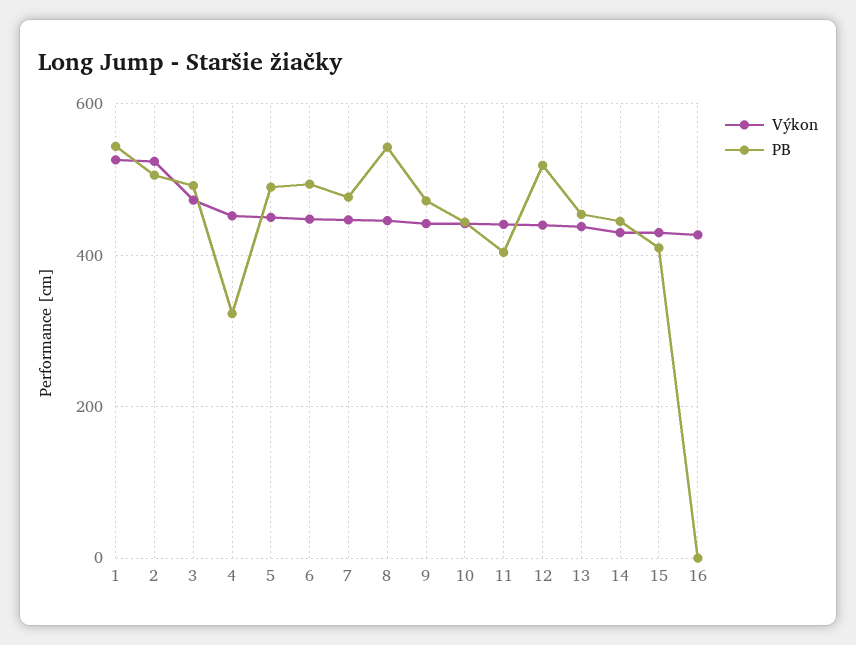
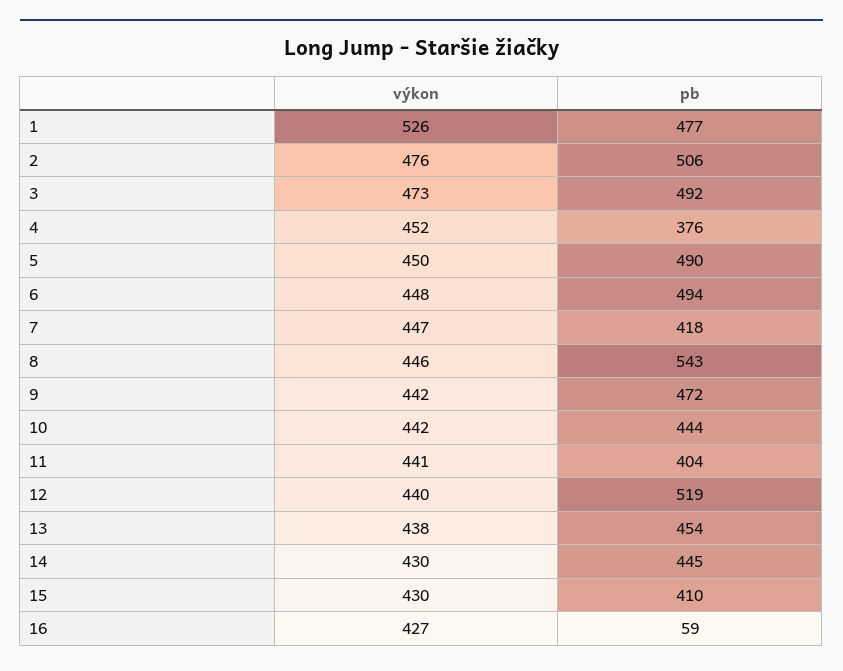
PB, 1: 540 -> 477
Výkon, 2: 520 -> 476
PB, 4: 320 -> 376
PB, 7: 480 -> 418
PB, 16: 0 -> 59

